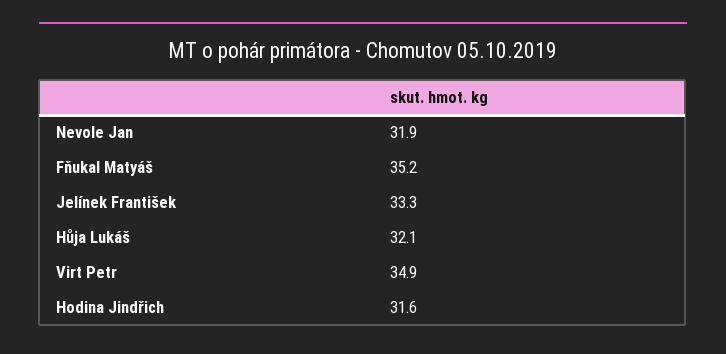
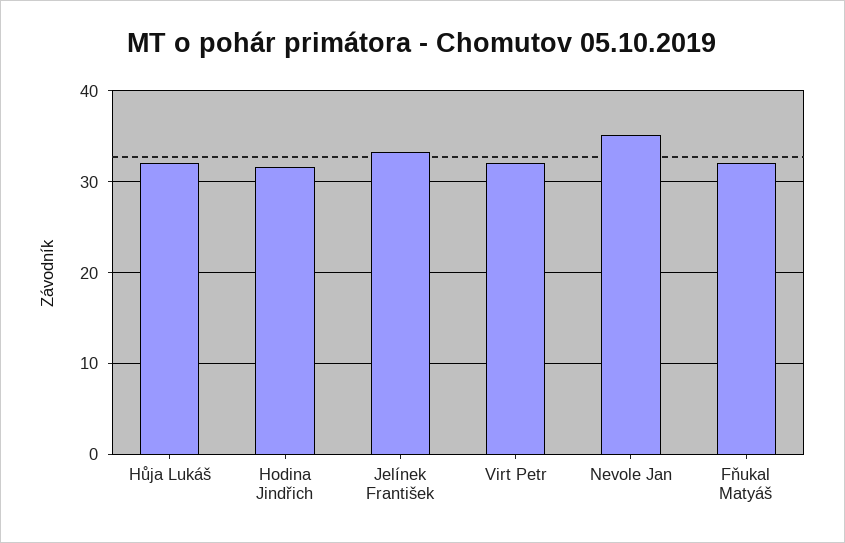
Nevole Jan: 31.9 -> 35
Fňukal Matyáš: 35.2 -> 32
Virt Petr: 34.9 -> 32

